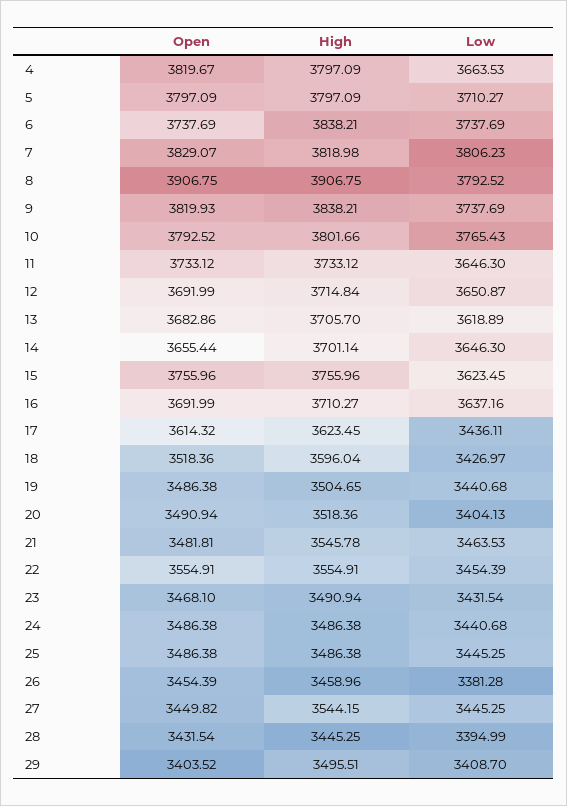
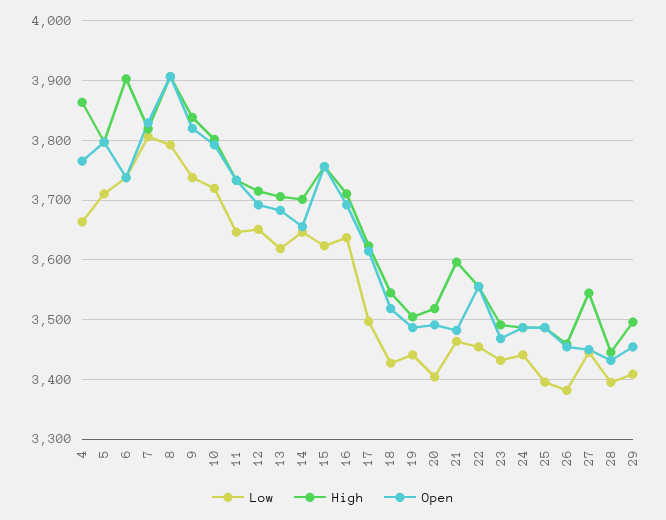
Open, 4: 3819.67 -> 3760
High, 4: 3797.09 -> 3860
High, 6: 3838.21 -> 3900
Low, 10: 3765.43 -> 3720
Low, 17: 3436.11 -> 3500
High, 18: 3596.04 -> 3540
High, 21: 3545.78 -> 3600
Low, 25: 3445.25 -> 3400
Open, 29: 3403.52 -> 3460

